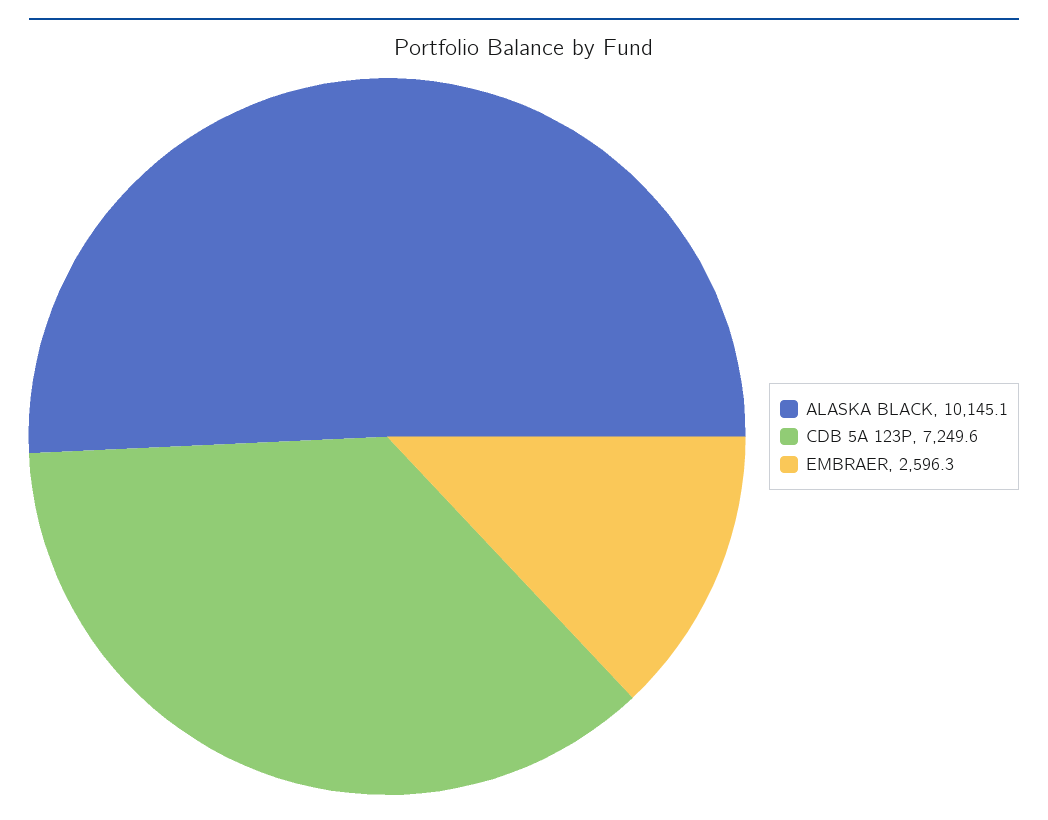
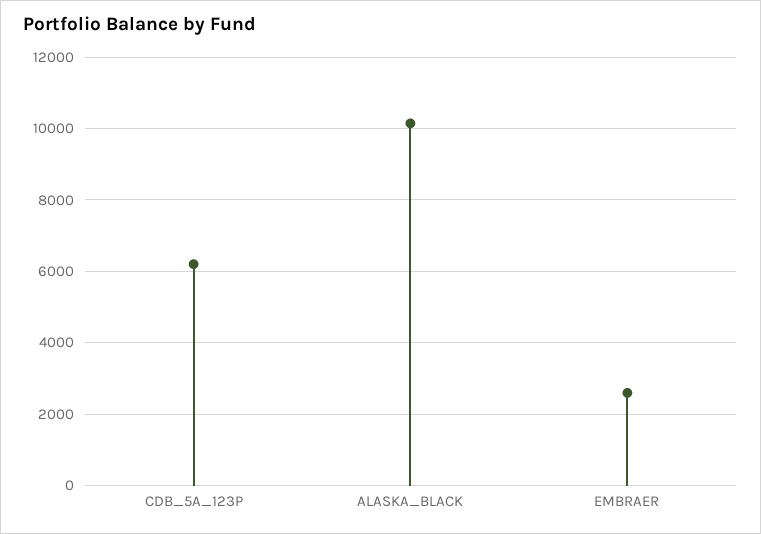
CDB 5A 123P: 7249.6 -> 6200

